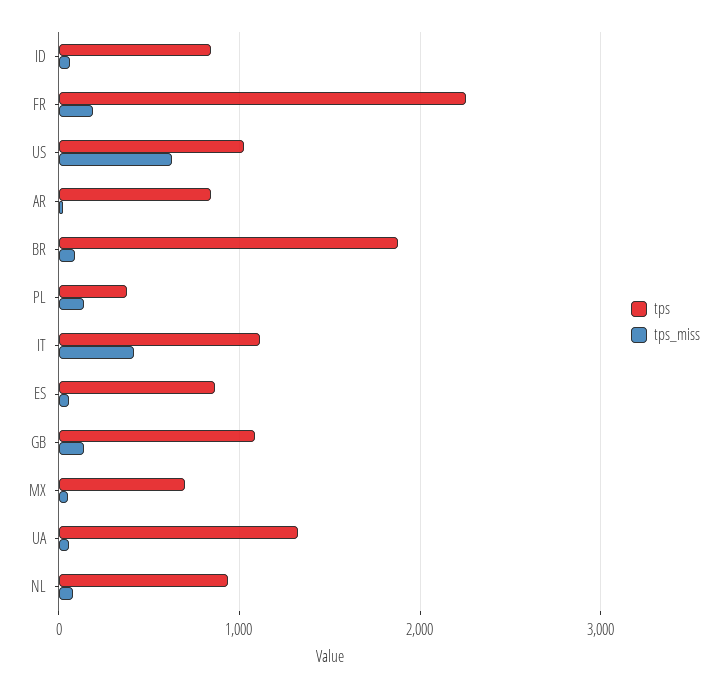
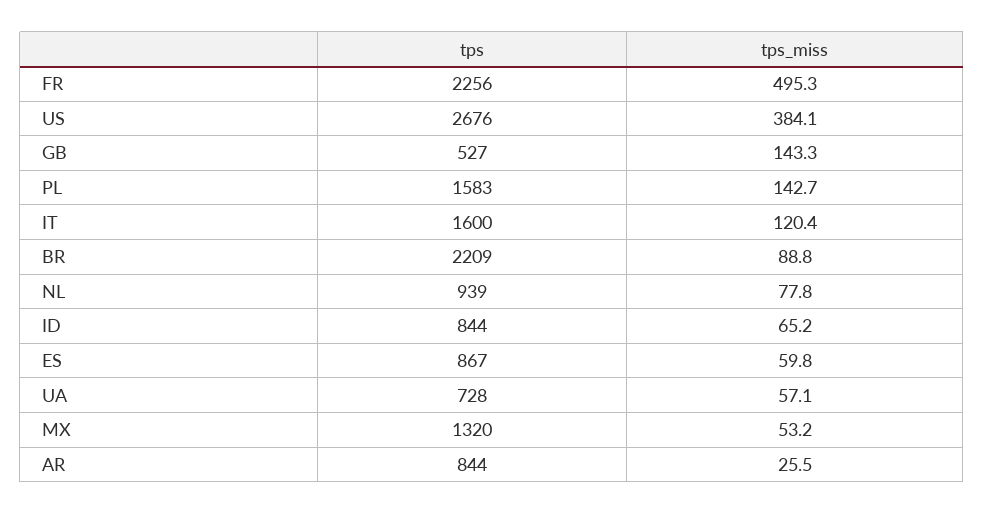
tps_miss, FR: 200 -> 495.3
tps, US: 1000 -> 2676
tps_miss, US: 600 -> 384.1
tps, BR: 1900 -> 2209
tps, PL: 400 -> 1583
tps, IT: 1100 -> 1600
tps_miss, IT: 400 -> 120.4
tps, GB: 1100 -> 527
tps, MX: 700 -> 1320
tps, UA: 1300 -> 728

